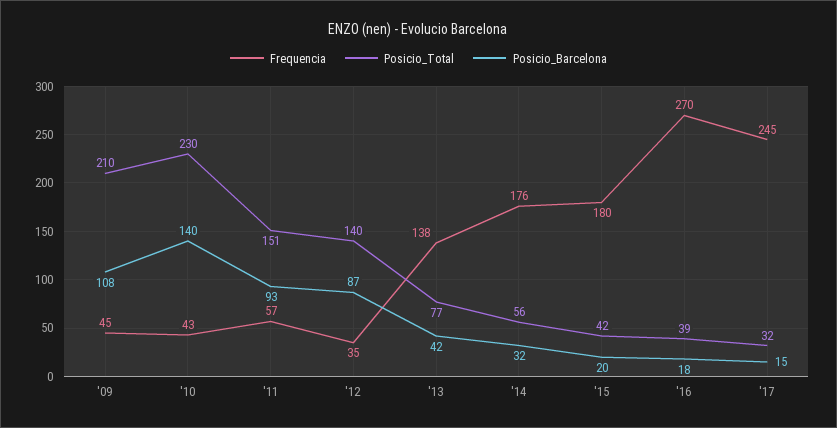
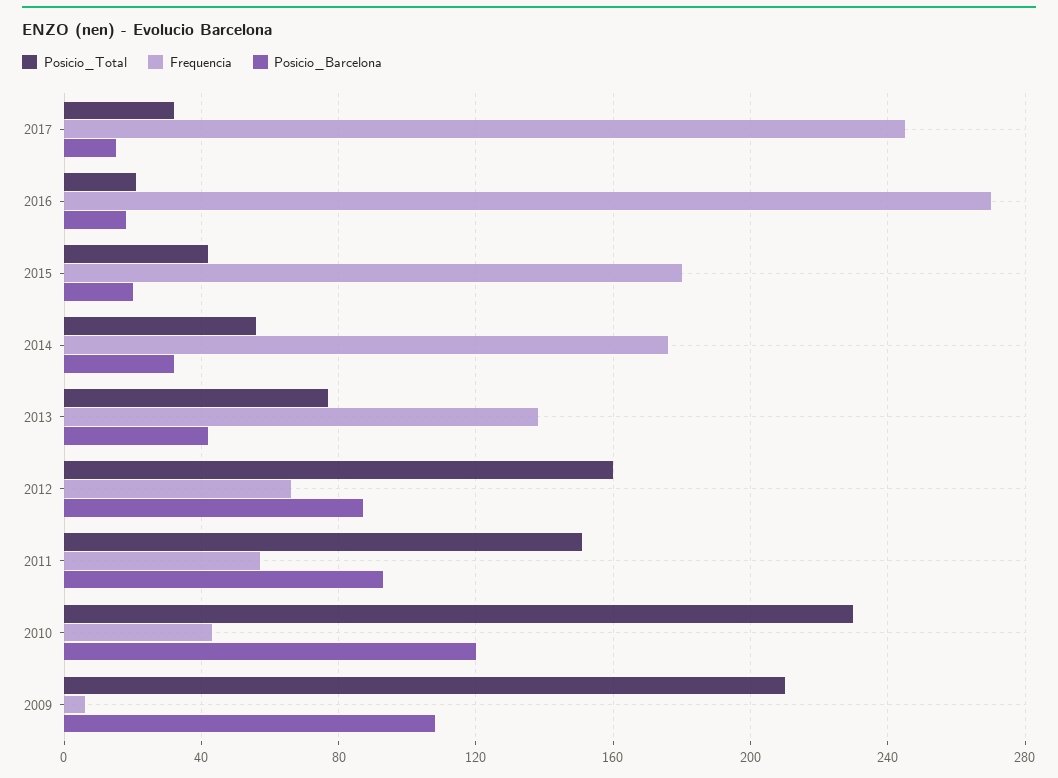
Frequencia, '09: 45 -> 5
Posicio_Barcelona, '10: 140 -> 120
Frequencia, '12: 35 -> 65
Posicio_Total, '12: 140 -> 160
Posicio_Total, '16: 39 -> 20

